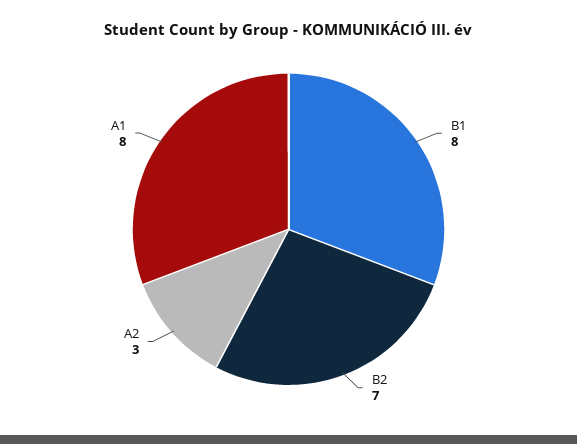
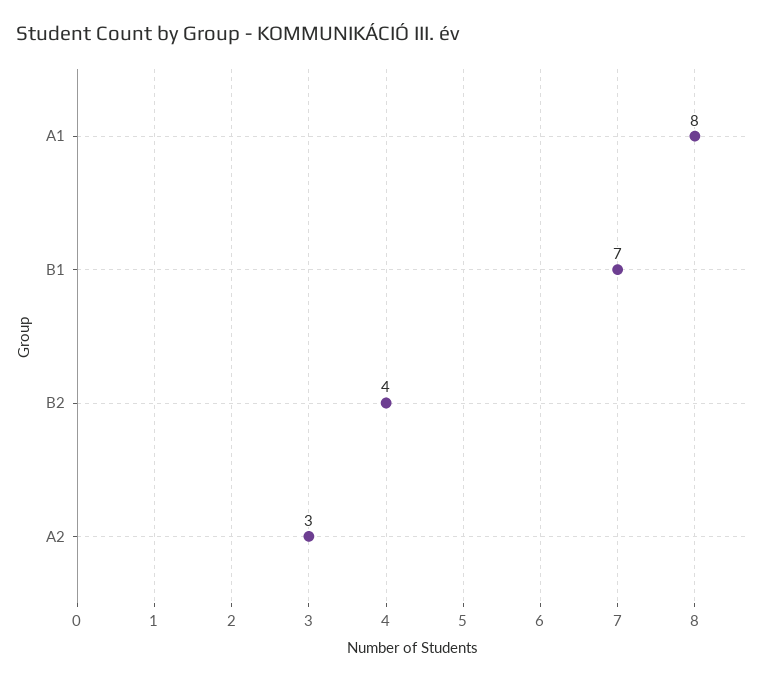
B1: 8 -> 7
B2: 7 -> 4

